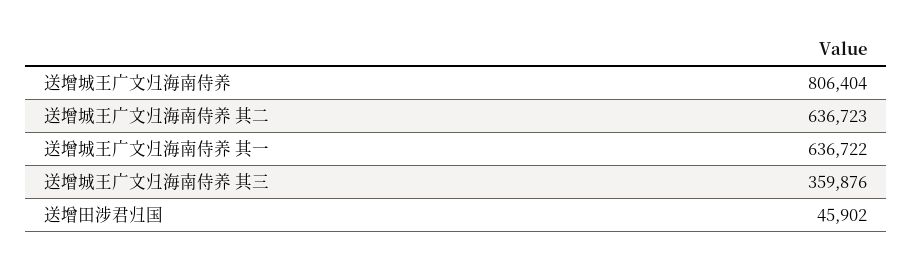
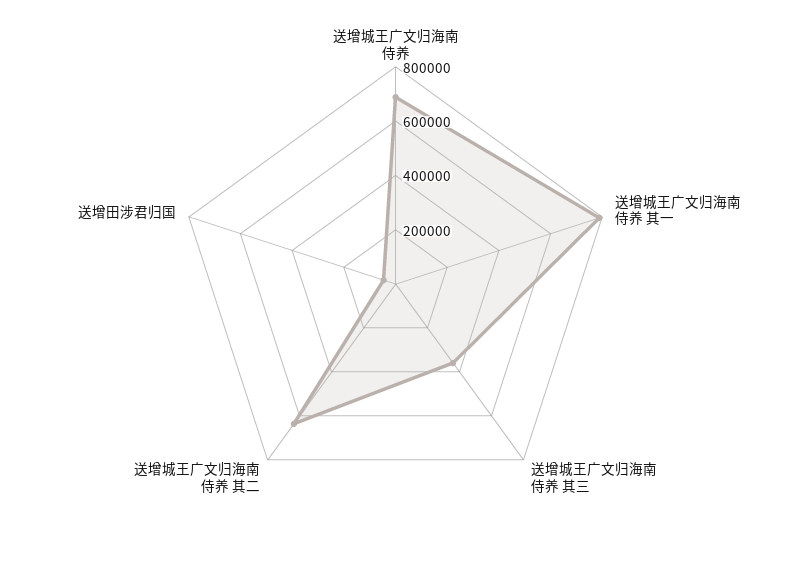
送增城王广文归海南侍养: 806404 -> 700000
送增城王广文归海南侍养 其一: 636722 -> 800000

